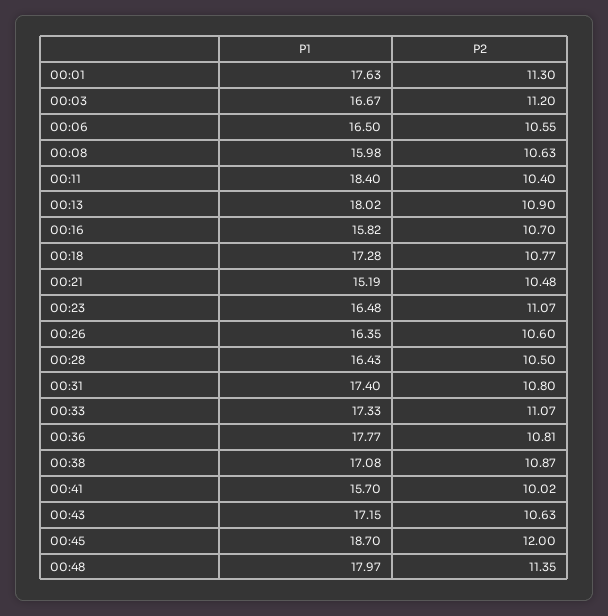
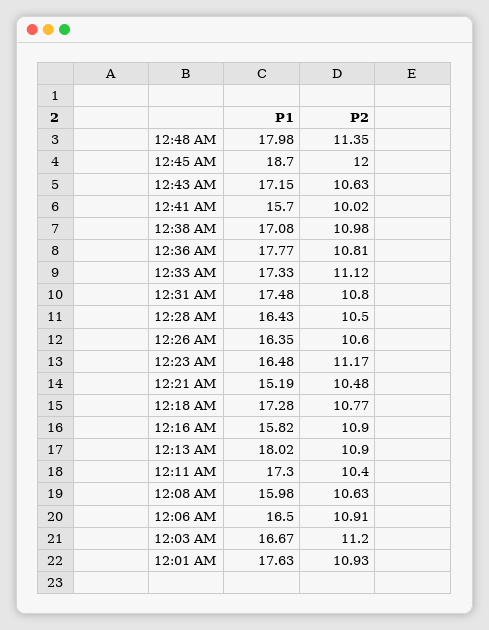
P2, 00:01: 11.3 -> 10.93
P2, 00:06: 10.55 -> 10.91
P1, 00:11: 18.4 -> 17.3
P2, 00:16: 10.7 -> 10.9
P2, 00:23: 11.07 -> 11.17
P1, 00:31: 17.4 -> 17.48
P2, 00:33: 11.07 -> 11.12
P2, 00:38: 10.87 -> 10.98
P1, 00:48: 17.97 -> 17.98

